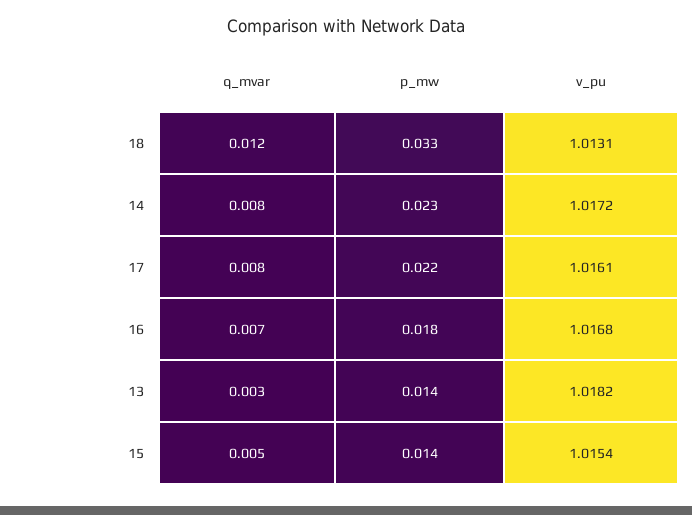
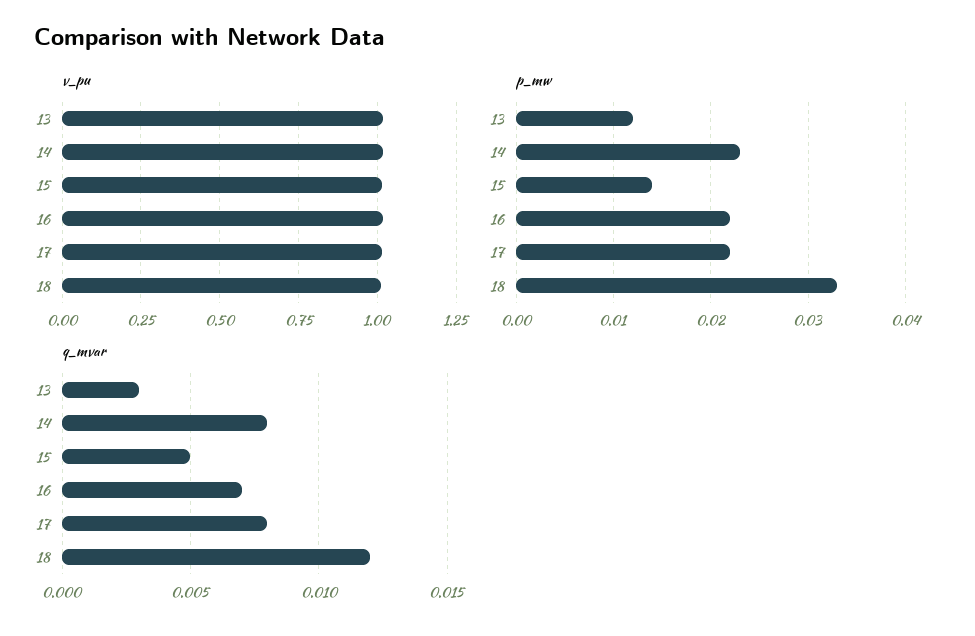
p_mw, 16: 0.018 -> 0.022
p_mw, 13: 0.014 -> 0.012

